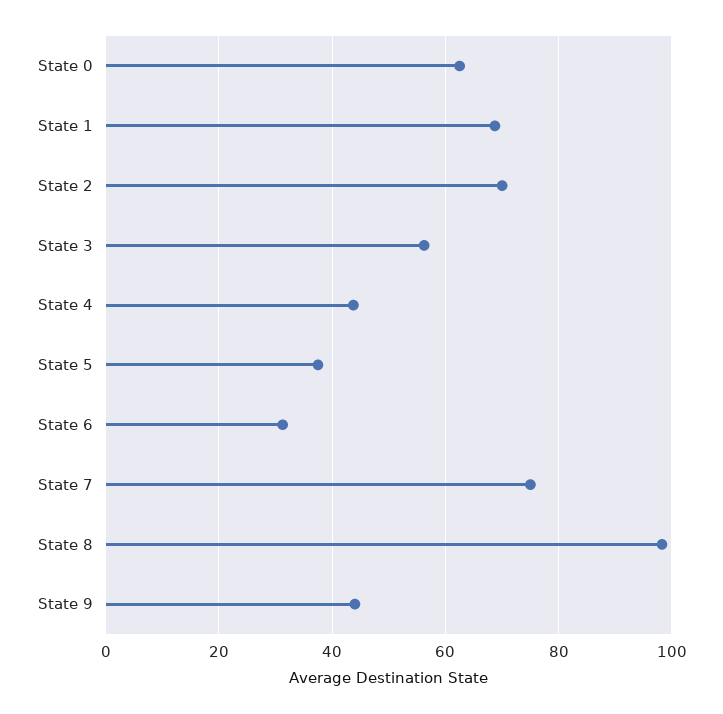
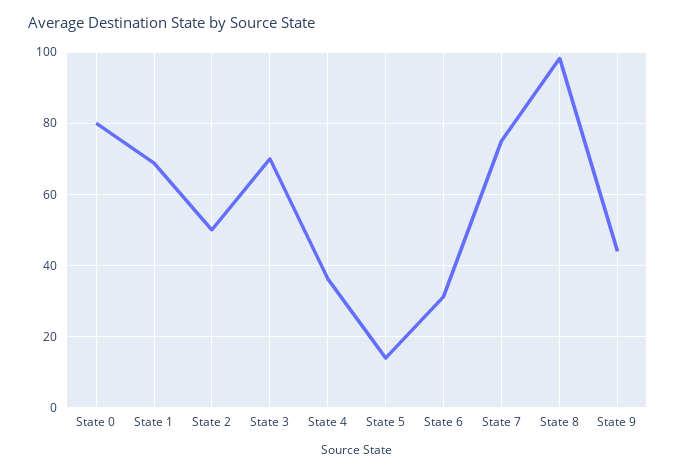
State 0: 62 -> 80
State 2: 70 -> 50
State 3: 56 -> 70
State 4: 44 -> 36
State 5: 38 -> 14

